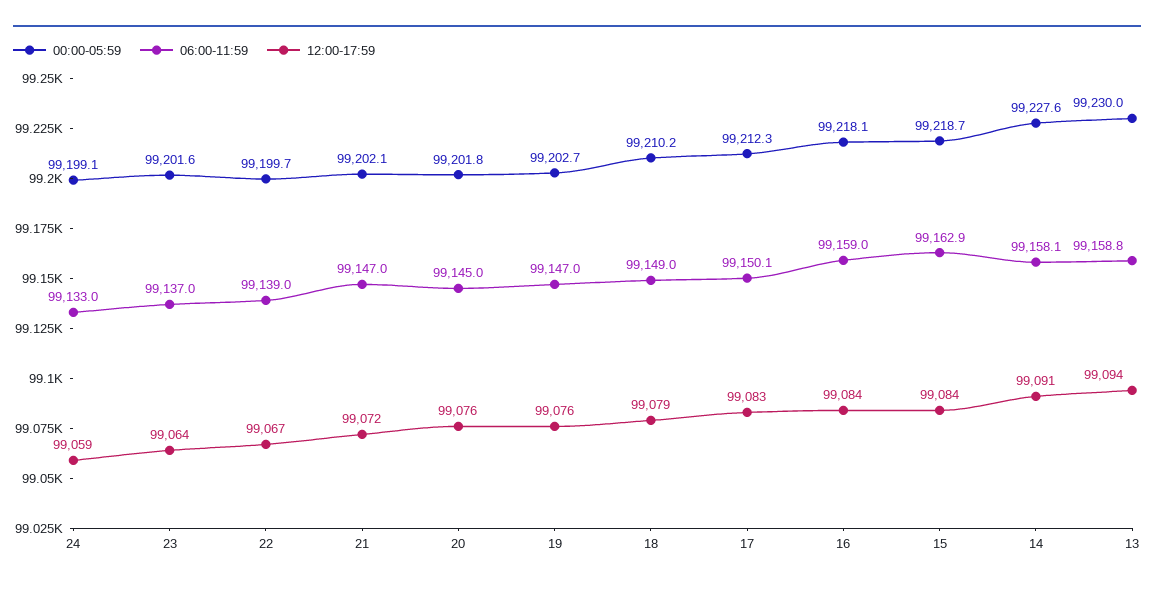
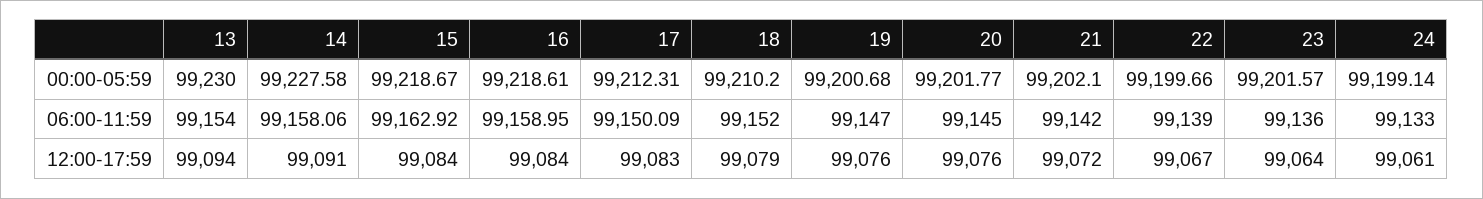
12:00-17:59, 24: 99059 -> 99061
06:00-11:59, 23: 99137 -> 99136
06:00-11:59, 21: 99147 -> 99142
00:00-05:59, 19: 99202.7 -> 99200.68
06:00-11:59, 18: 99149 -> 99152
00:00-05:59, 16: 99218.1 -> 99218.61
06:00-11:59, 13: 99158.8 -> 99154

